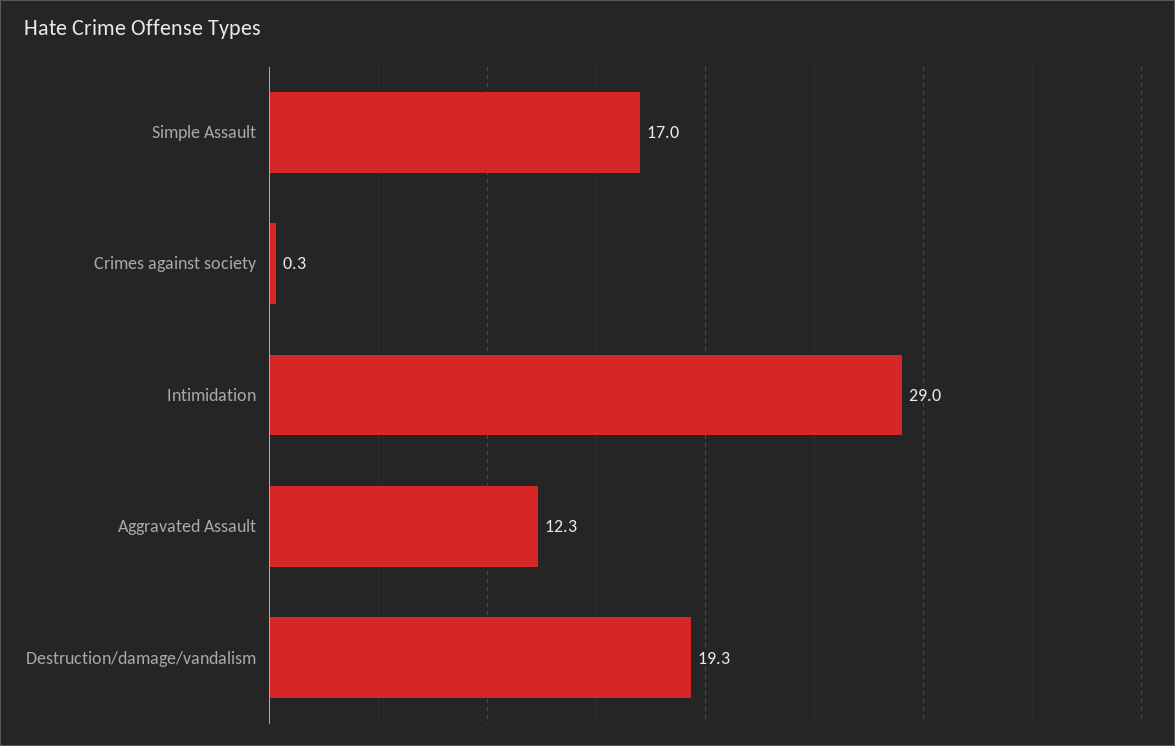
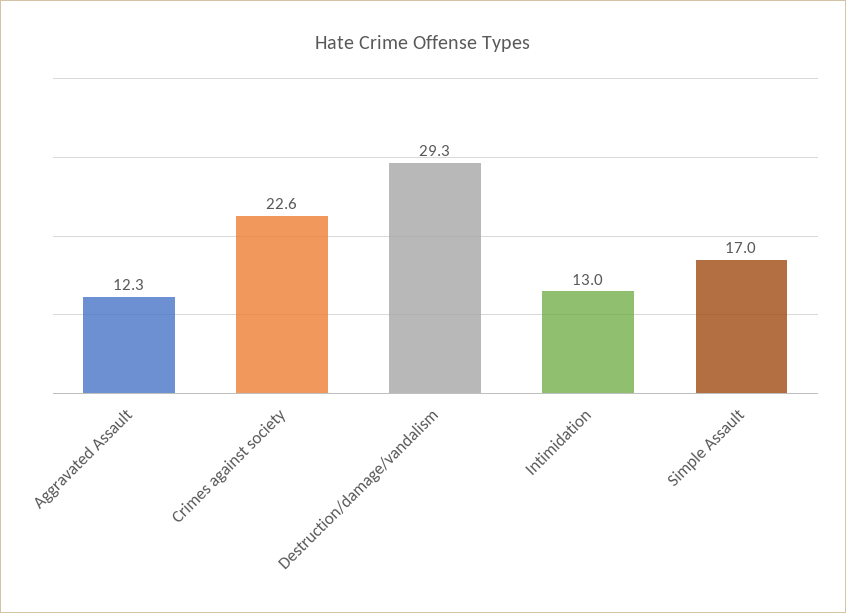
Crimes against society: 0.3 -> 22.6
Intimidation: 29 -> 13
Destruction/damage/vandalism: 19.3 -> 29.3

